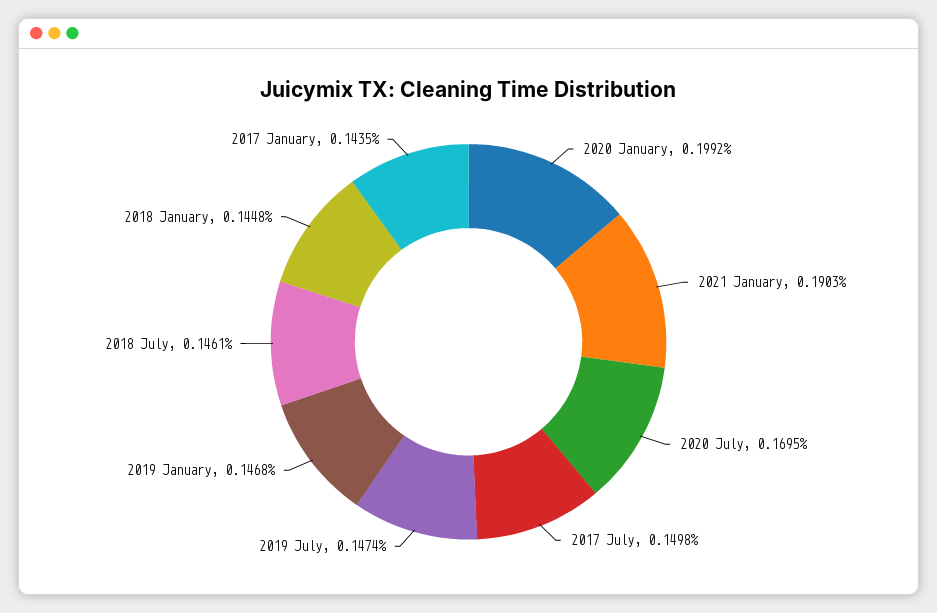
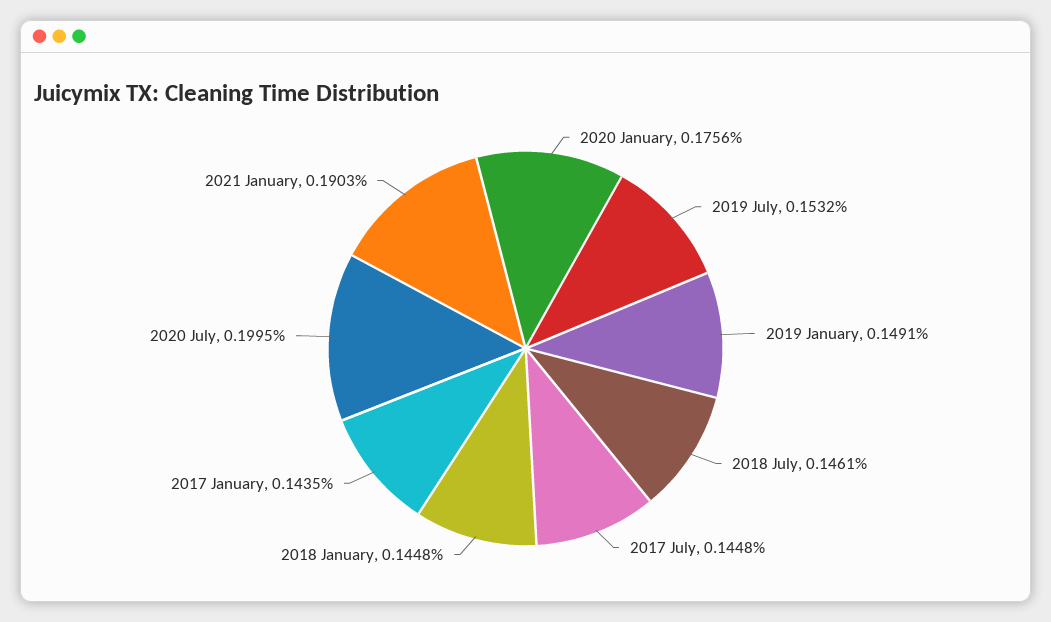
2020 January: 0.1992 -> 0.1756
2020 July: 0.1695 -> 0.1995
2017 July: 0.1498 -> 0.1448
2019 July: 0.1474 -> 0.1532
2019 January: 0.1468 -> 0.1491

